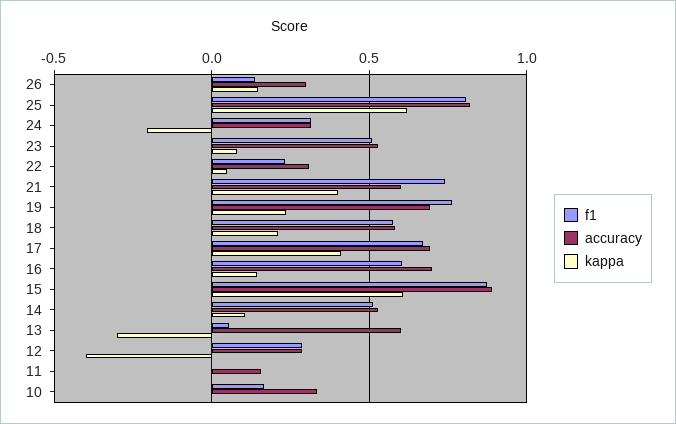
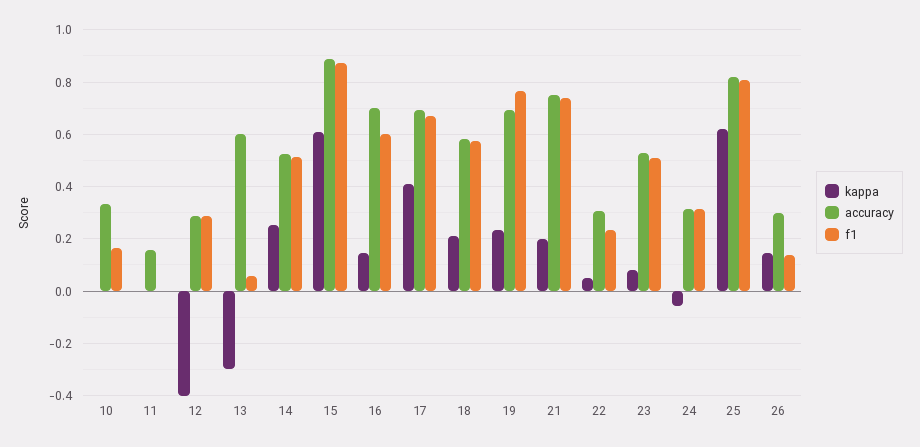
kappa, 24: -0.2 -> -0.05
accuracy, 21: 0.6 -> 0.75
kappa, 21: 0.4 -> 0.2
kappa, 14: 0.1 -> 0.25

